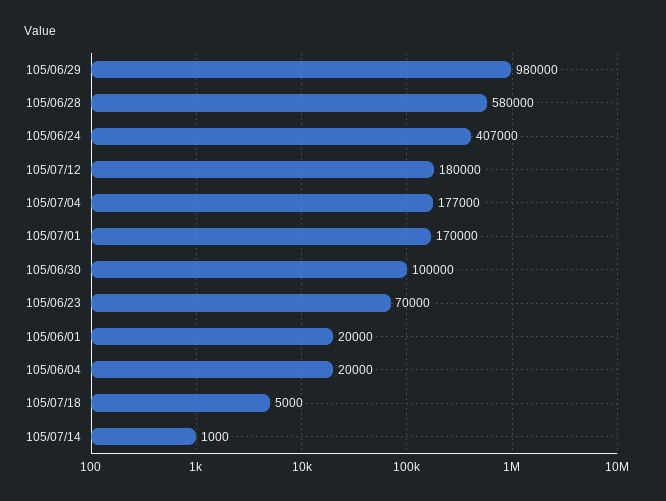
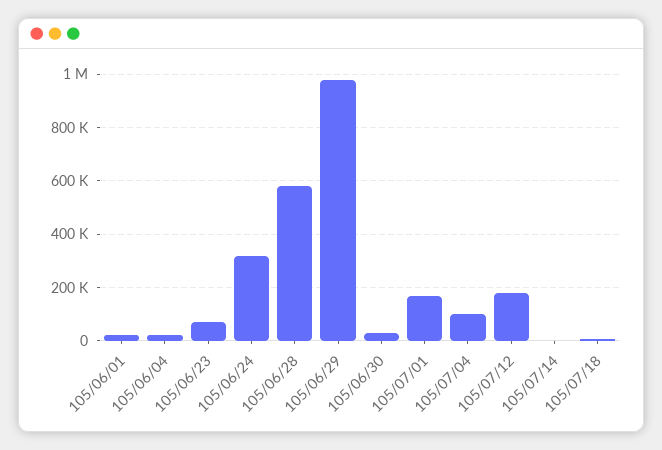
105/06/24: 407000 -> 325000
105/07/04: 177000 -> 100000
105/06/30: 100000 -> 25000

